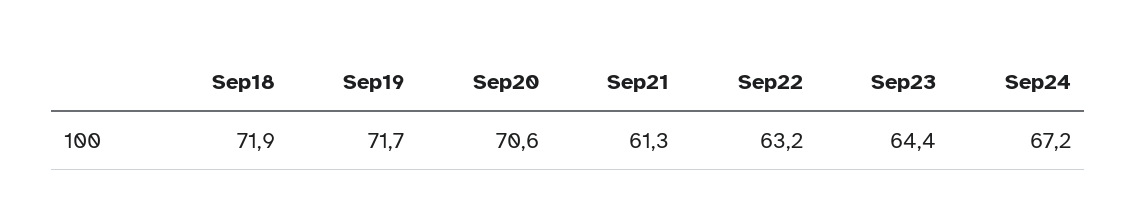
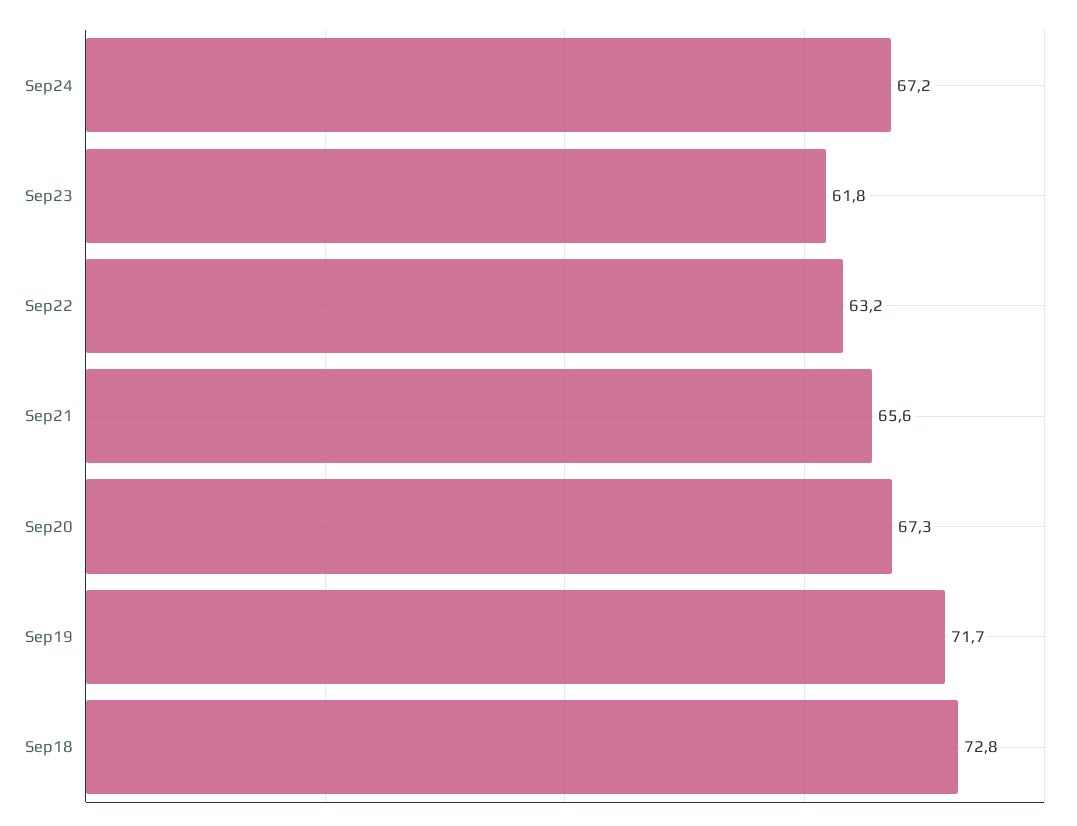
Sep18: 71.9 -> 72.8
Sep20: 70.6 -> 67.3
Sep21: 61.3 -> 65.6
Sep23: 64.4 -> 61.8

